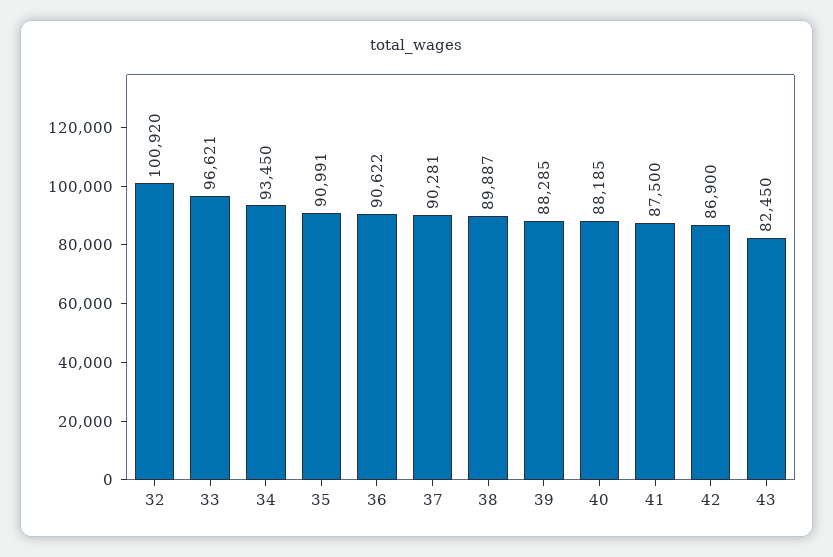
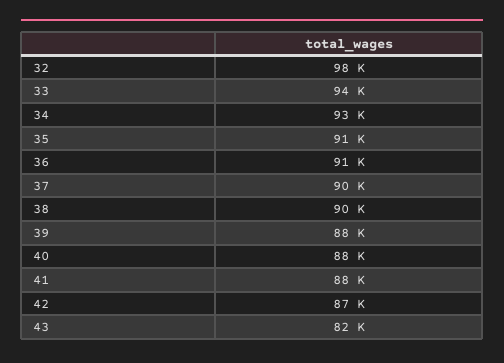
32: 100920 -> 98000
33: 96621 -> 94000

